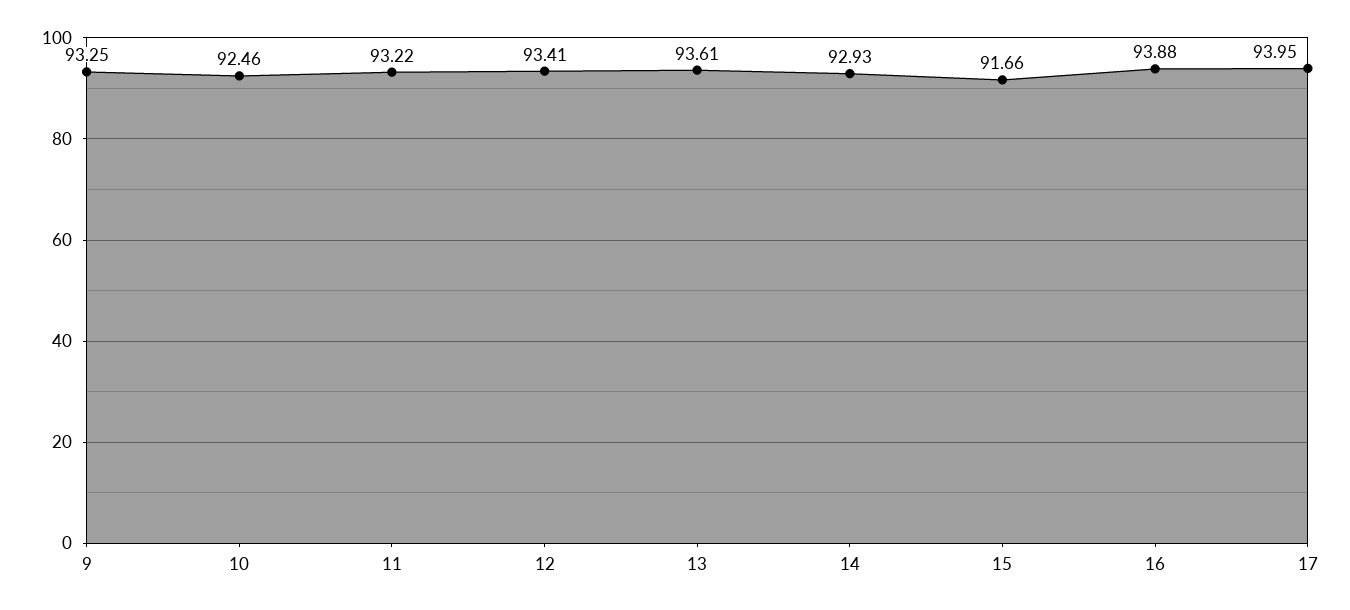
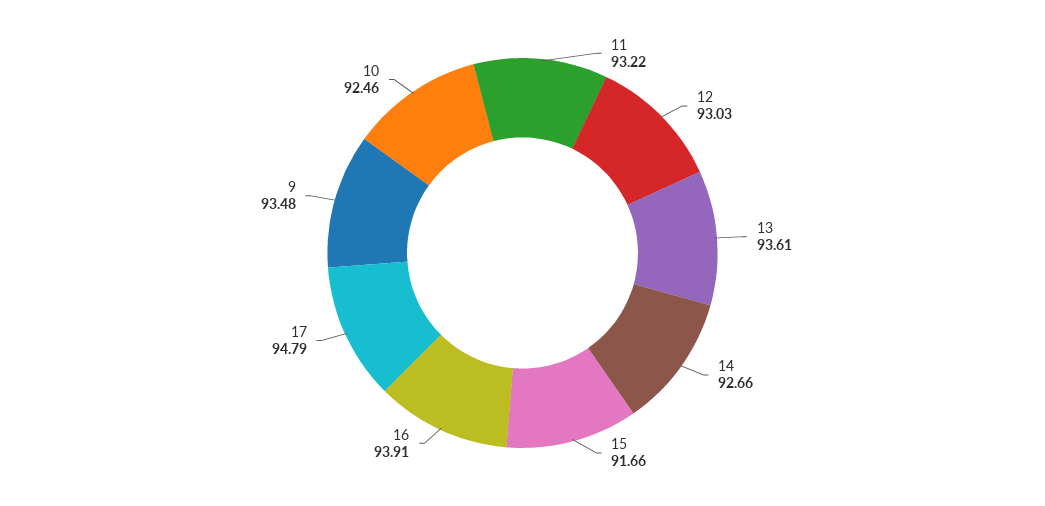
9: 93.25 -> 93.48
12: 93.41 -> 93.03
14: 92.93 -> 92.66
16: 93.88 -> 93.91
17: 93.95 -> 94.79

